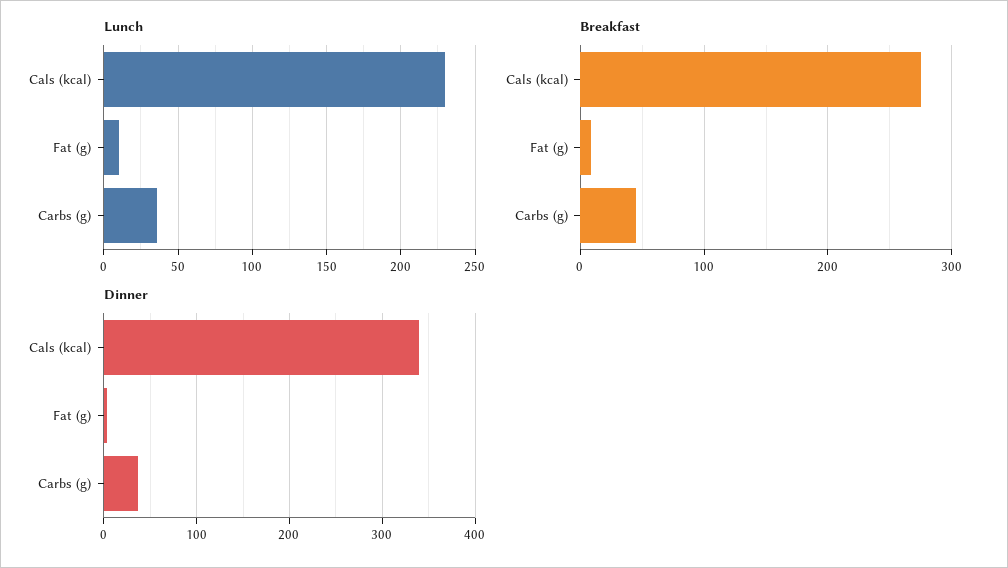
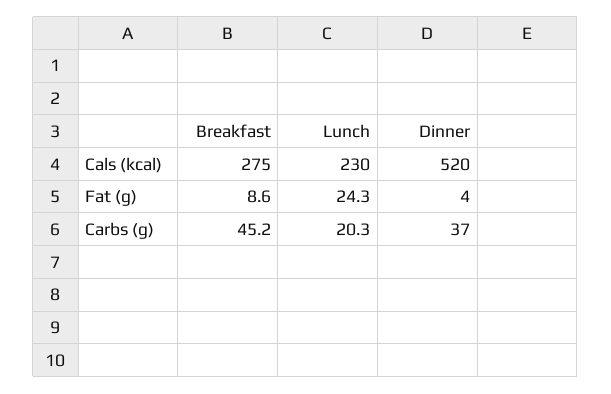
Lunch, Fat (g): 10 -> 24.3
Lunch, Carbs (g): 35 -> 20.3
Dinner, Cals (kcal): 340 -> 520

